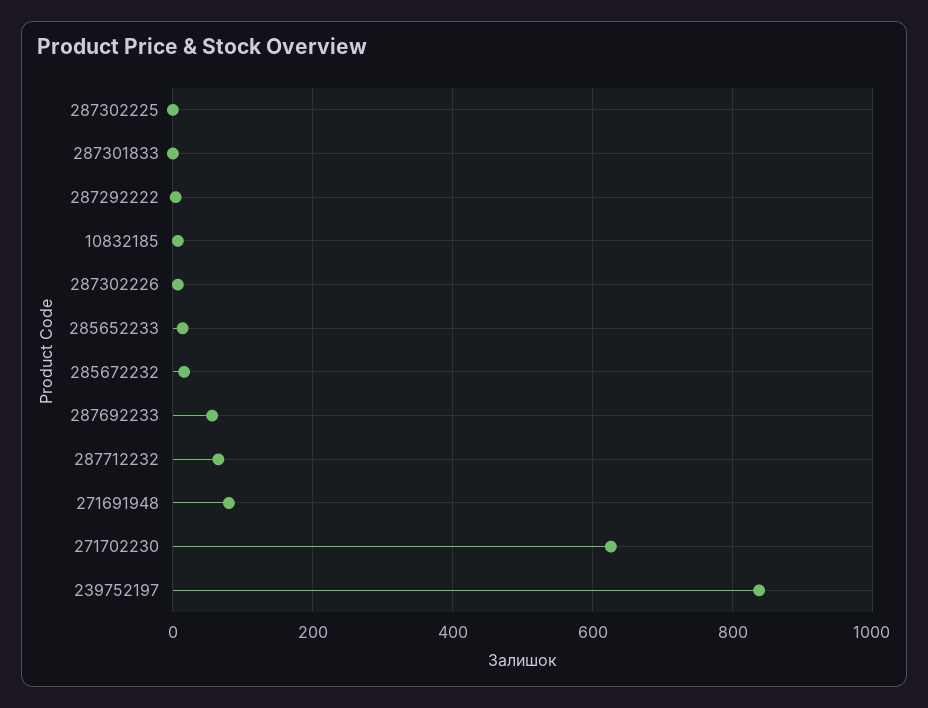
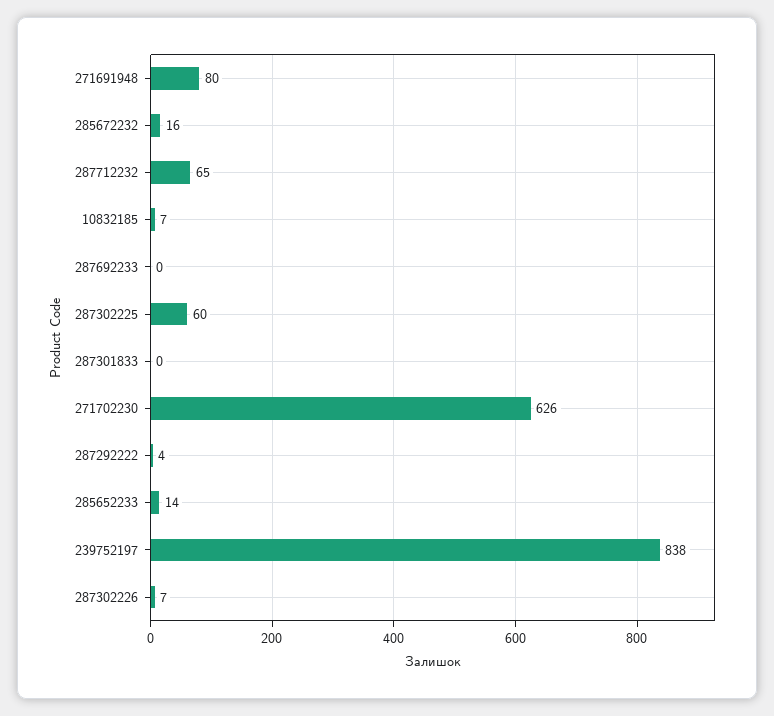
287302225: 0 -> 60
287692233: 60 -> 0

